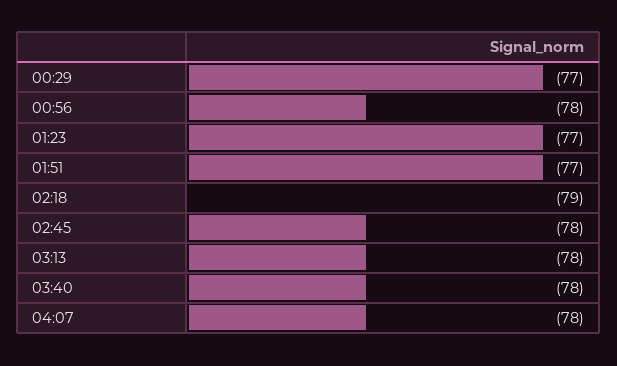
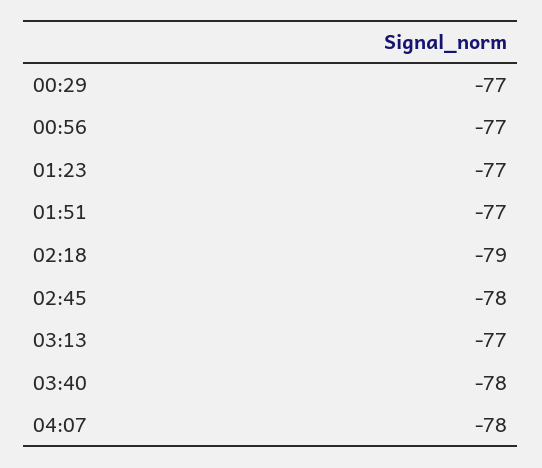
00:56: -78 -> -77
03:13: -78 -> -77

